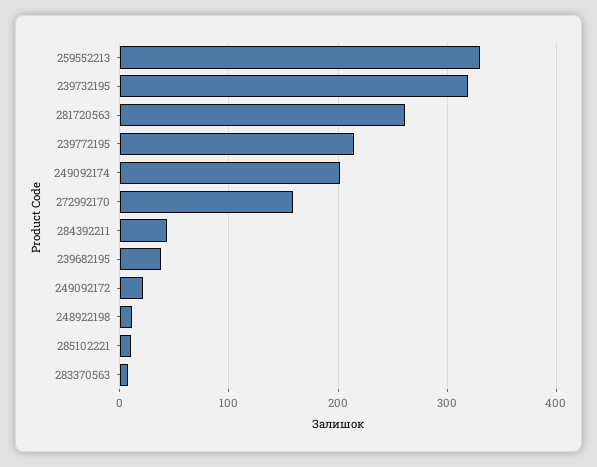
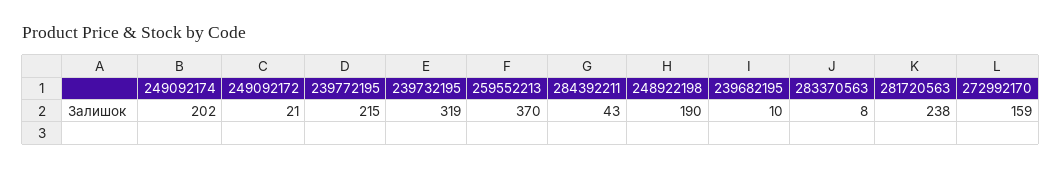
259552213: 330 -> 370
281720563: 260 -> 238
239682195: 40 -> 10
248922198: 10 -> 190
285102221: 10 -> none

